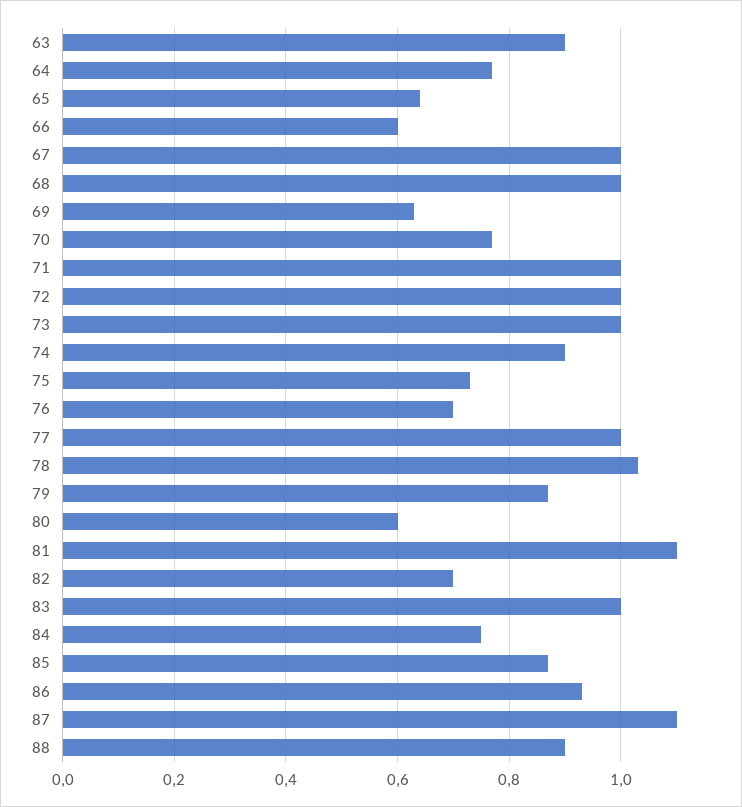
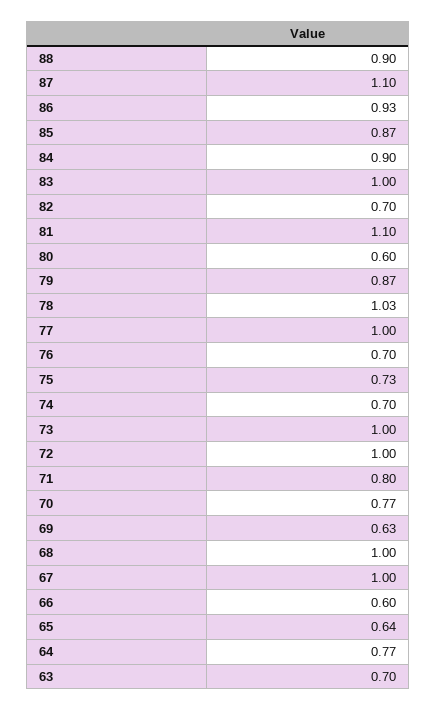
63: 0.9 -> 0.7
71: 1 -> 0.8
74: 0.9 -> 0.7
84: 0.75 -> 0.9

